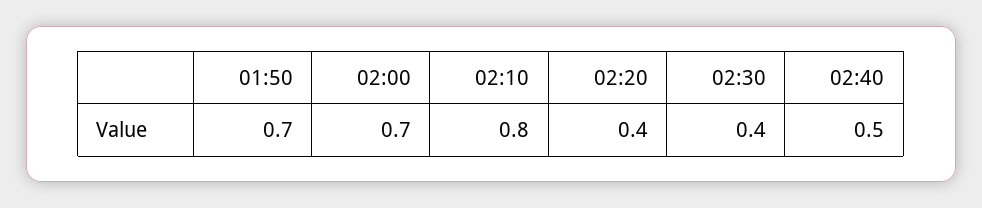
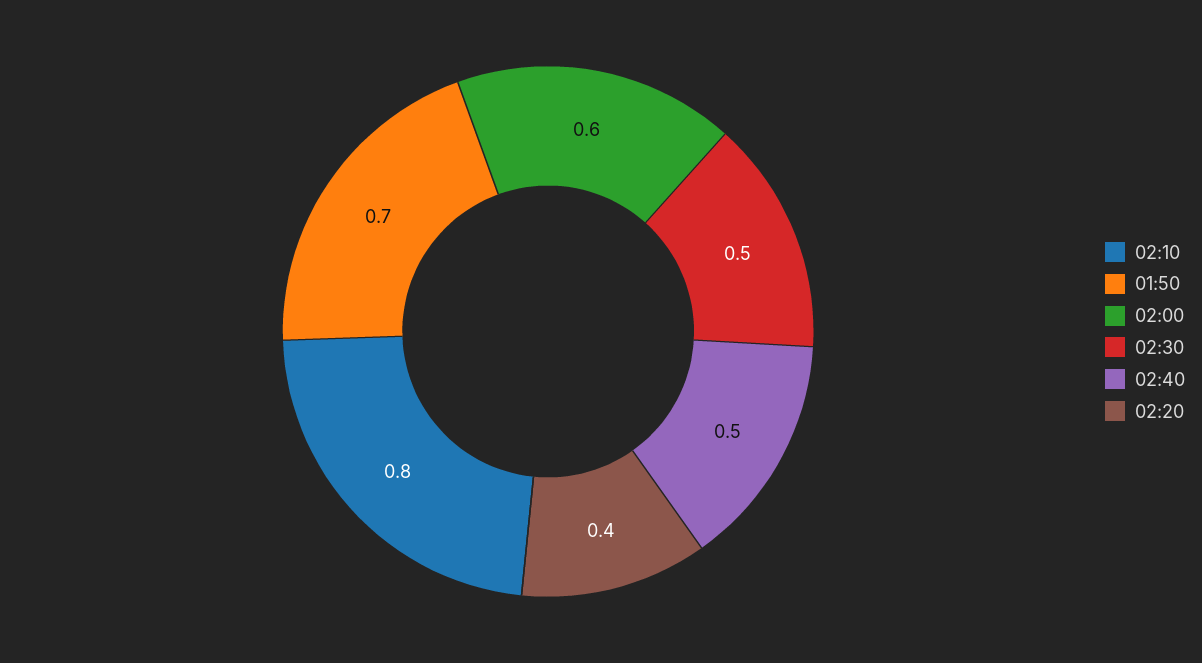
02:00: 0.7 -> 0.6
02:30: 0.4 -> 0.5

